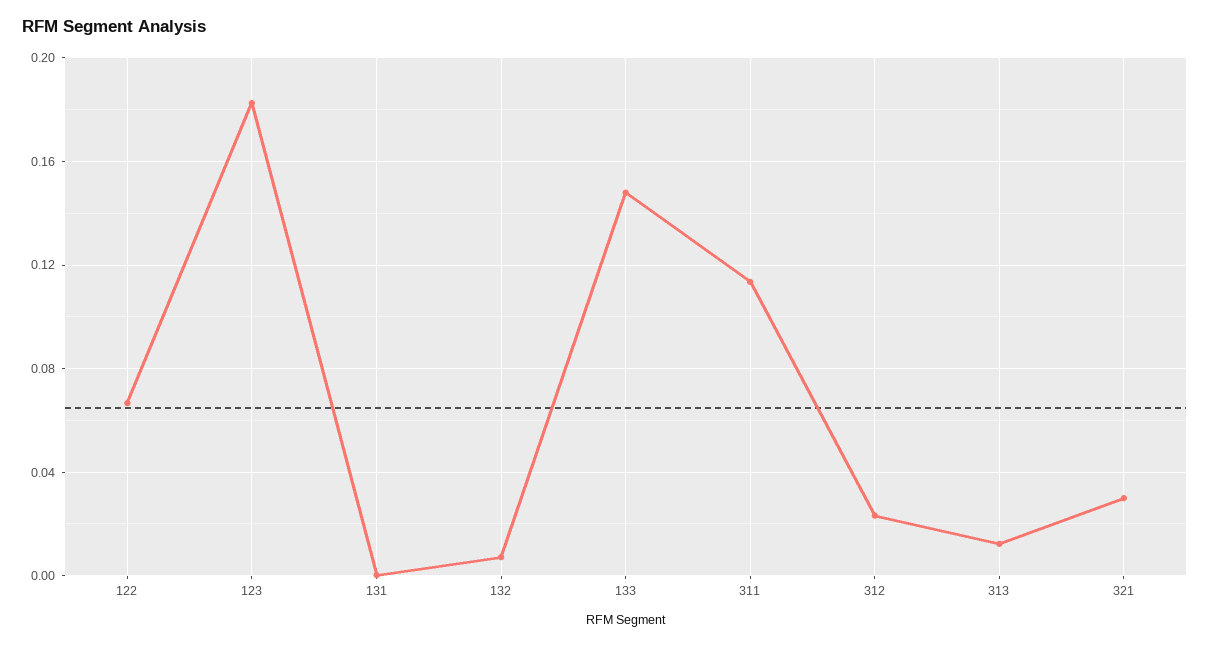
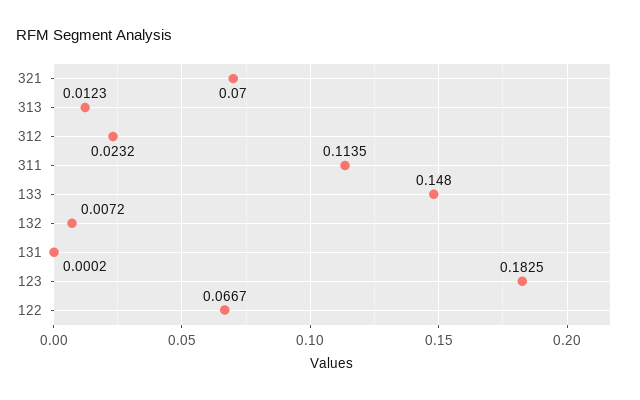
321: 0.03 -> 0.07

